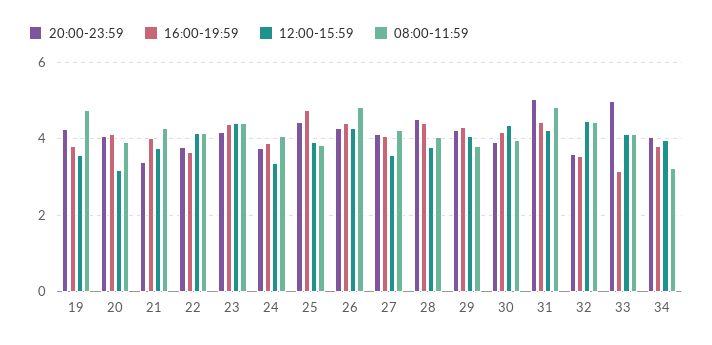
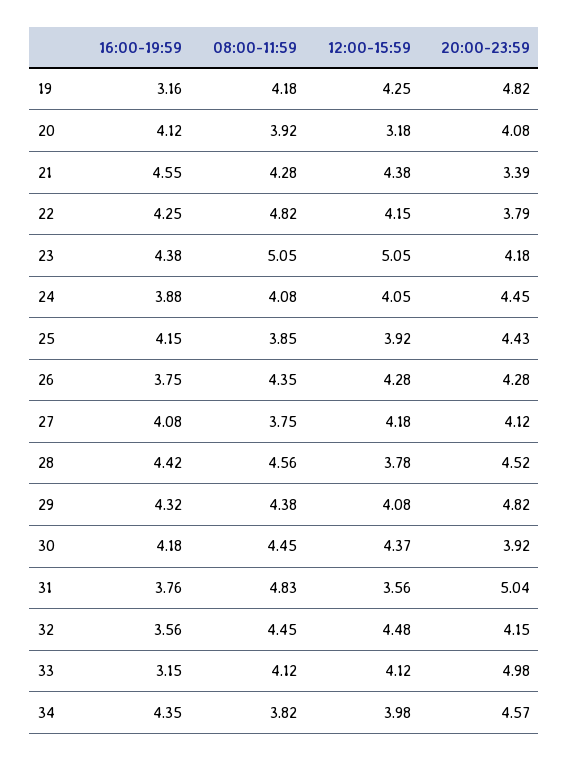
20:00-23:59, 19: 4.2 -> 4.82
16:00-19:59, 19: 3.8 -> 3.16
12:00-15:59, 19: 3.6 -> 4.25
08:00-11:59, 19: 4.8 -> 4.18
16:00-19:59, 21: 4 -> 4.55
12:00-15:59, 21: 3.8 -> 4.38
16:00-19:59, 22: 3.6 -> 4.25
08:00-11:59, 22: 4.2 -> 4.82
12:00-15:59, 23: 4.4 -> 5.05
08:00-11:59, 23: 4.4 -> 5.05
20:00-23:59, 24: 3.8 -> 4.45
12:00-15:59, 24: 3.4 -> 4.05
16:00-19:59, 25: 4.8 -> 4.15
16:00-19:59, 26: 4.4 -> 3.75
08:00-11:59, 26: 4.8 -> 4.35
12:00-15:59, 27: 3.6 -> 4.18
08:00-11:59, 27: 4.2 -> 3.75
08:00-11:59, 28: 4 -> 4.56
20:00-23:59, 29: 4.2 -> 4.82
08:00-11:59, 29: 3.8 -> 4.38
08:00-11:59, 30: 4 -> 4.45
16:00-19:59, 31: 4.4 -> 3.76
12:00-15:59, 31: 4.2 -> 3.56
20:00-23:59, 32: 3.6 -> 4.15
20:00-23:59, 34: 4 -> 4.57
16:00-19:59, 34: 3.8 -> 4.35
08:00-11:59, 34: 3.2 -> 3.82

